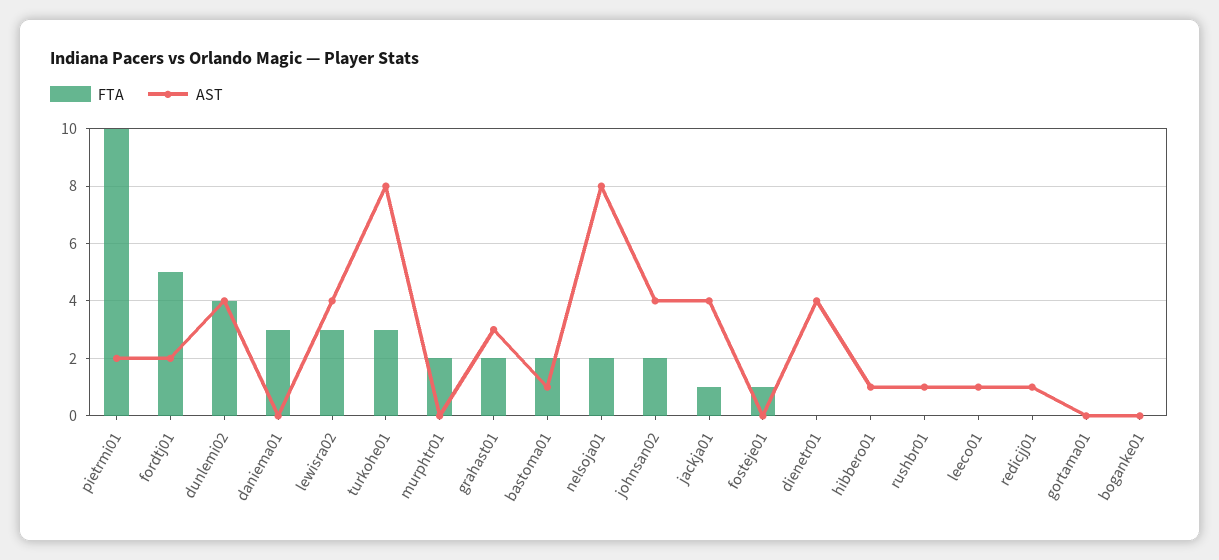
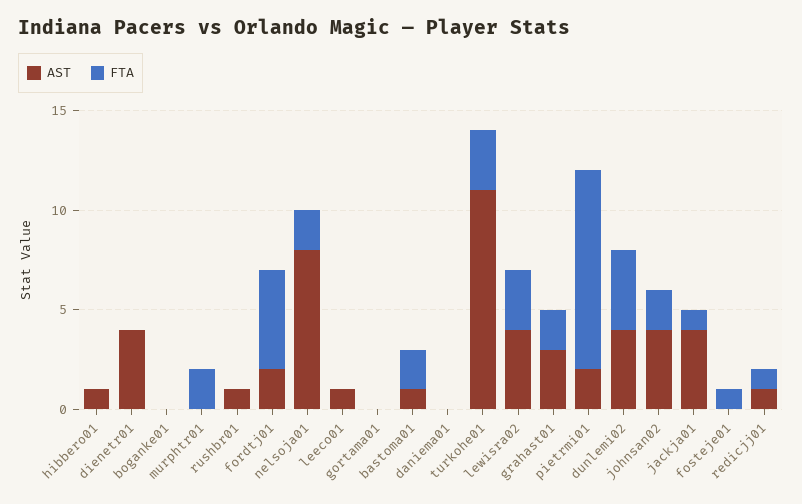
FTA, daniema01: 3 -> 0
AST, turkohe01: 8 -> 11
FTA, redicjj01: 0 -> 1

